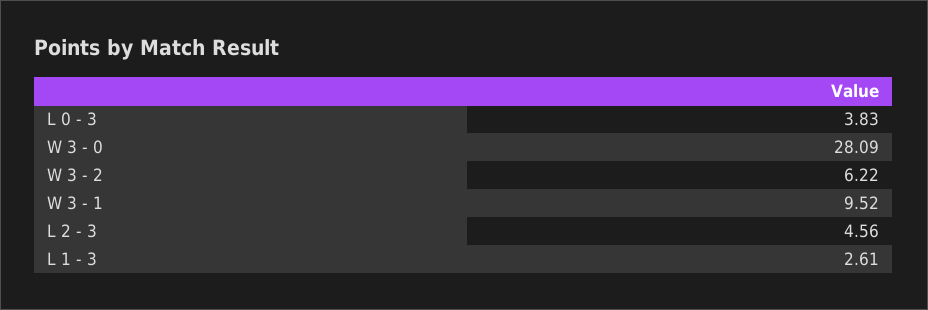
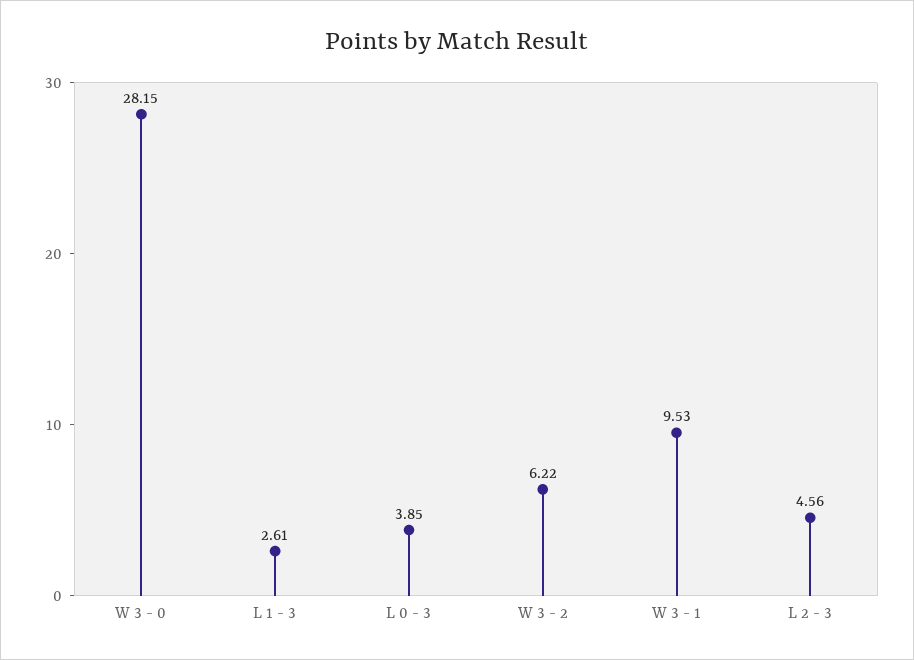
L 0 - 3: 3.83 -> 3.85
W 3 - 0: 28.09 -> 28.15
W 3 - 1: 9.52 -> 9.53

